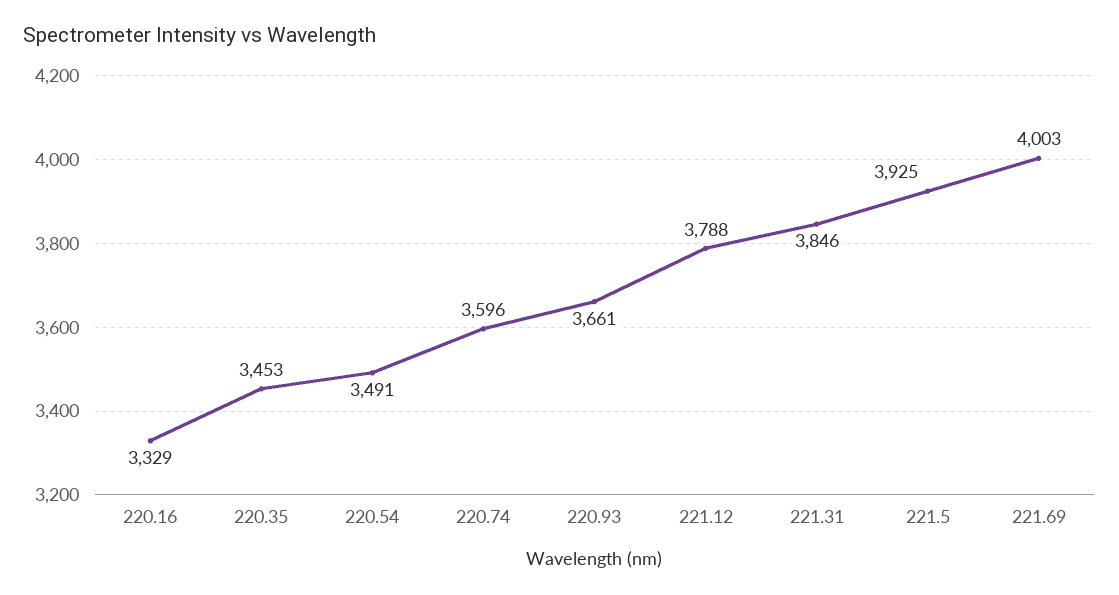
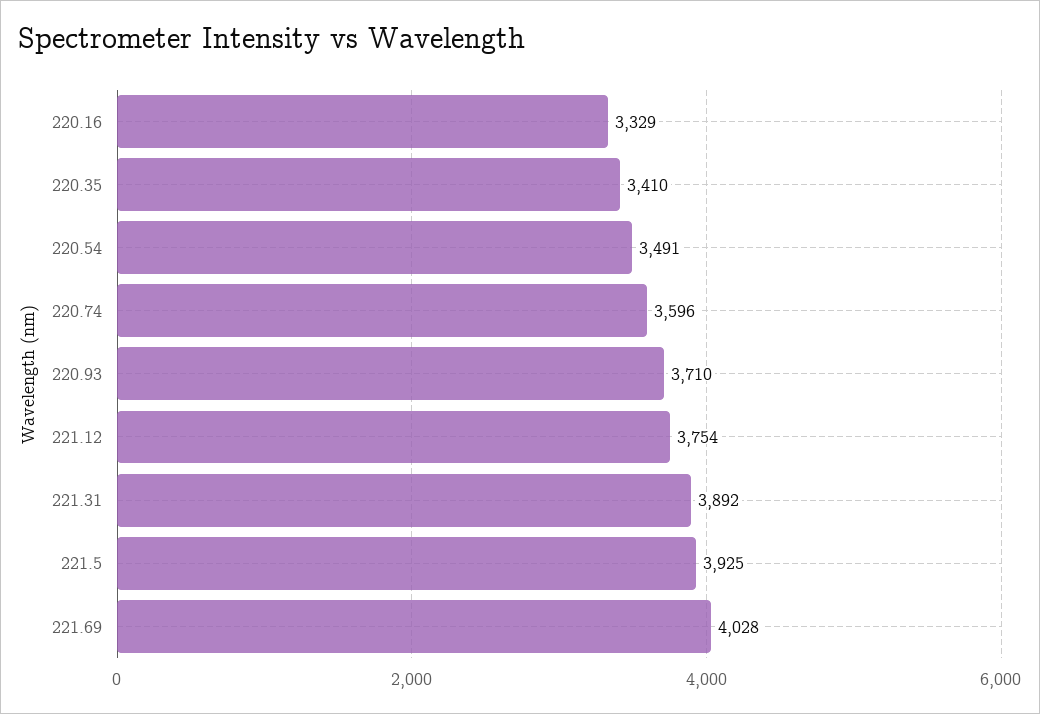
220.35: 3453 -> 3410
220.93: 3661 -> 3710
221.12: 3788 -> 3754
221.31: 3846 -> 3892
221.69: 4003 -> 4028

